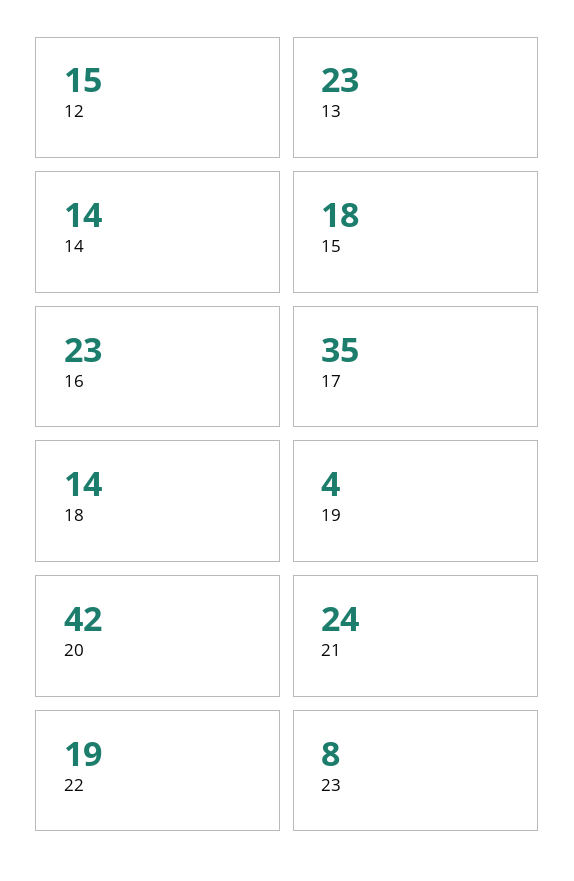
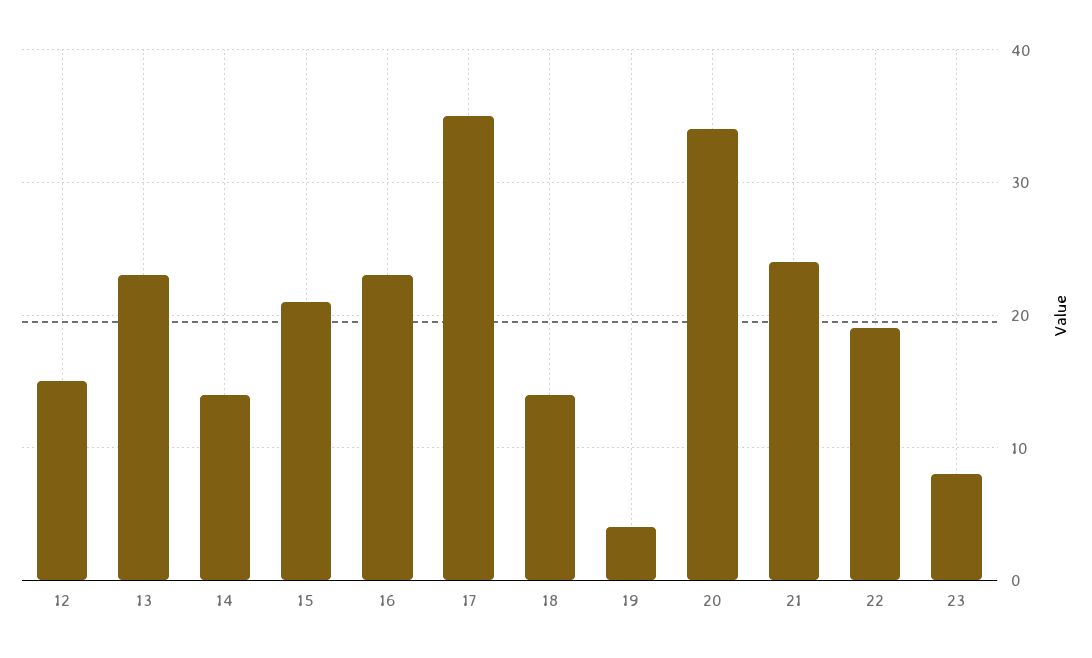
15: 18 -> 21
20: 42 -> 34

